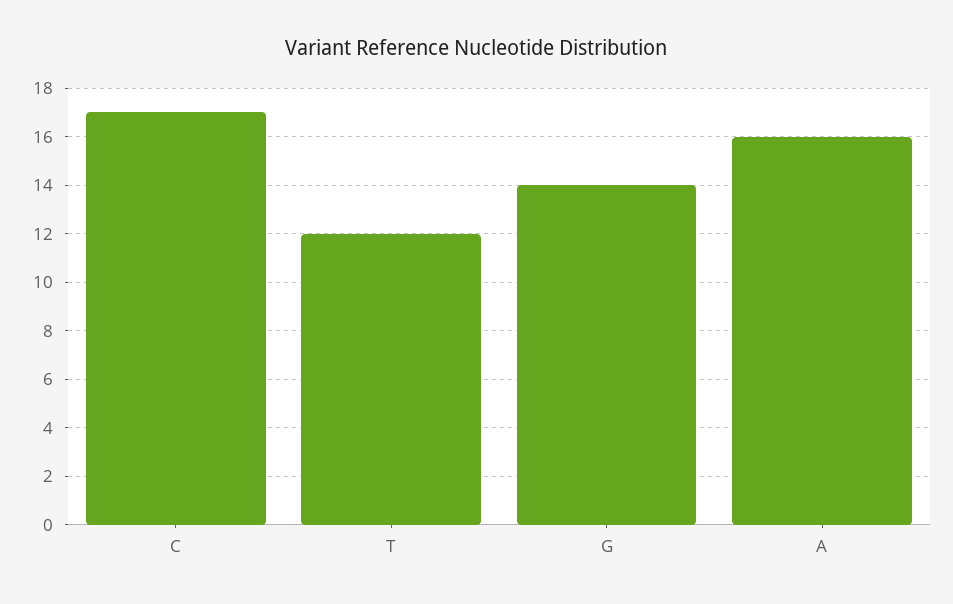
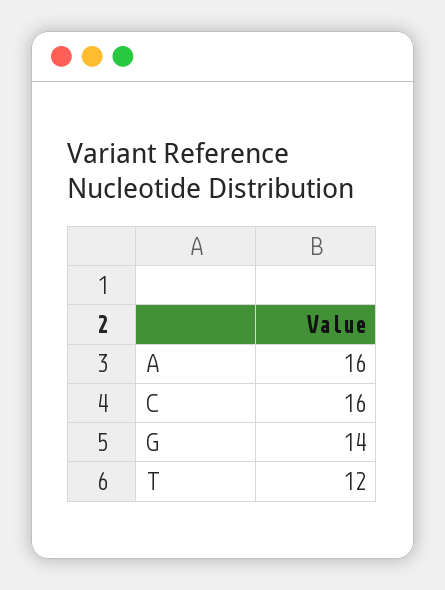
C: 17 -> 16

